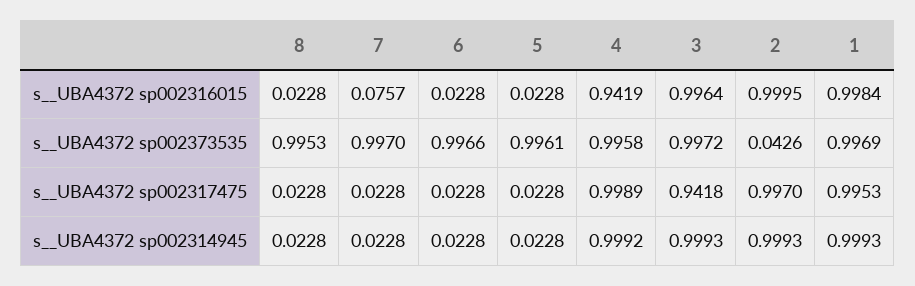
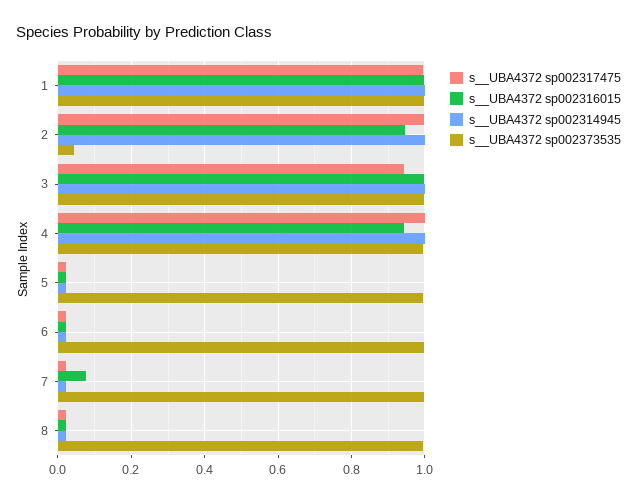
s__UBA4372 sp002316015, 2: 0.9995 -> 0.94

